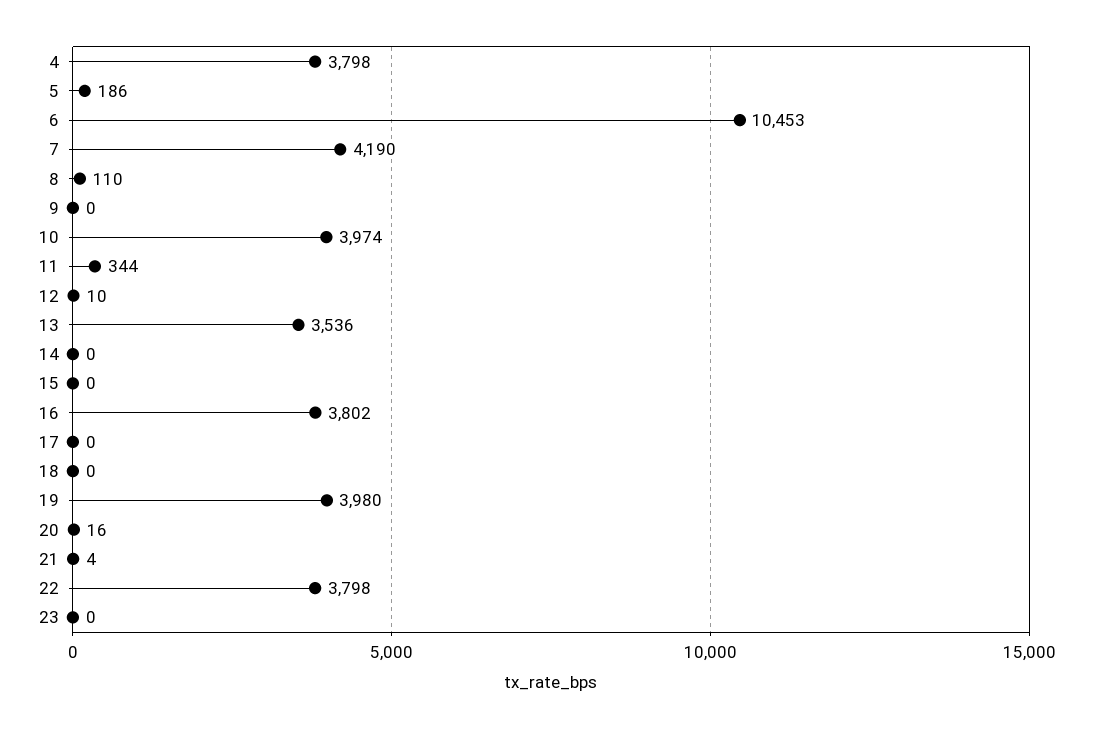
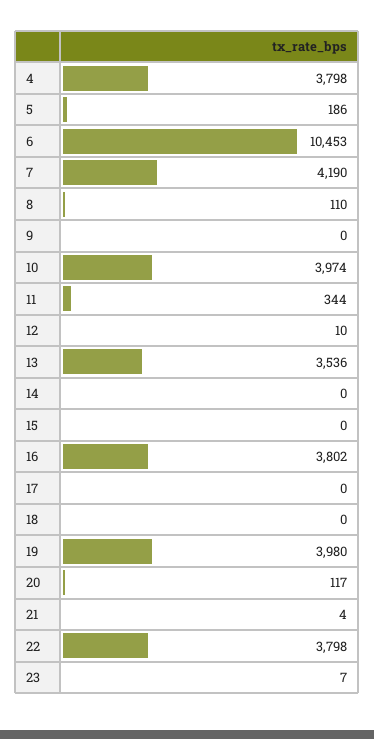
20: 16 -> 117
23: 0 -> 7

